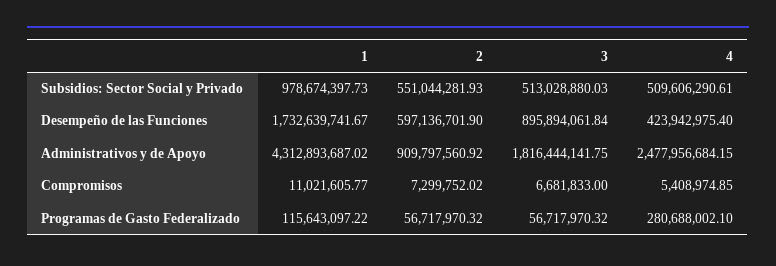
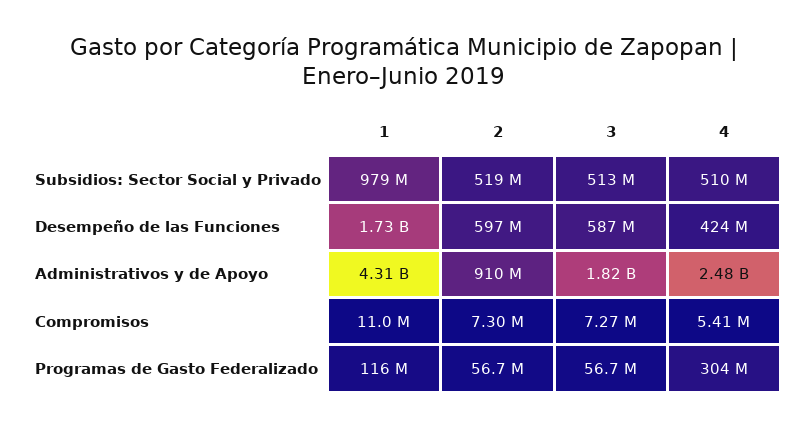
2, Subsidios: Sector Social y Privado: 551044281.93 -> 519000000
3, Desempeño de las Funciones: 895894061.84 -> 587000000
3, Compromisos: 6681833 -> 7270000
4, Programas de Gasto Federalizado: 280688002.1 -> 304000000

